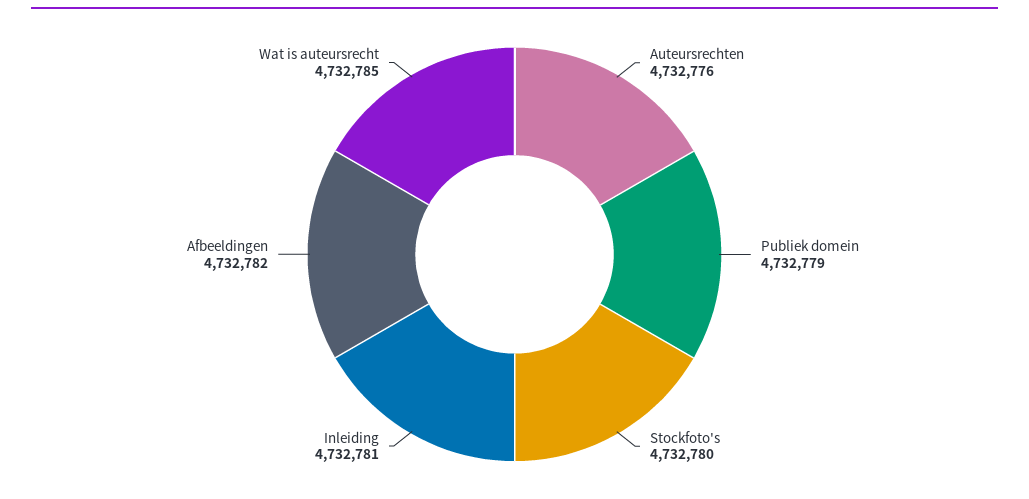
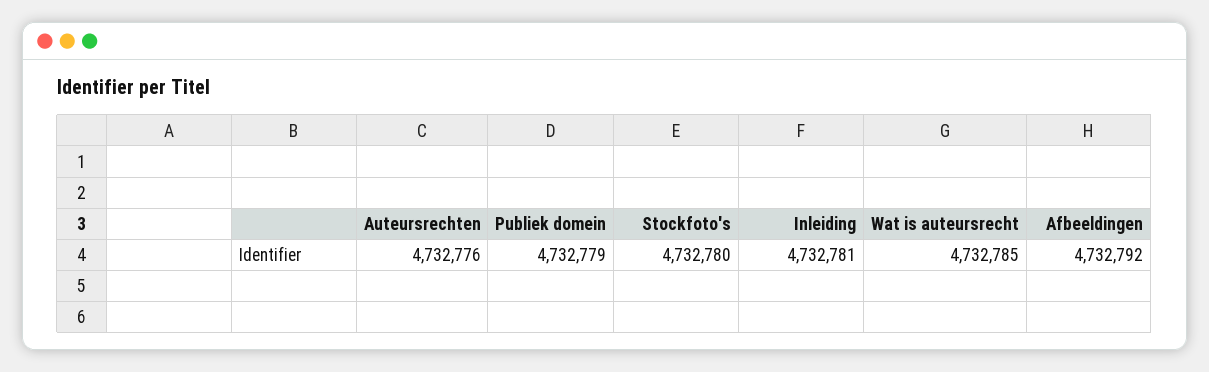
Afbeeldingen: 4732782 -> 4732792

